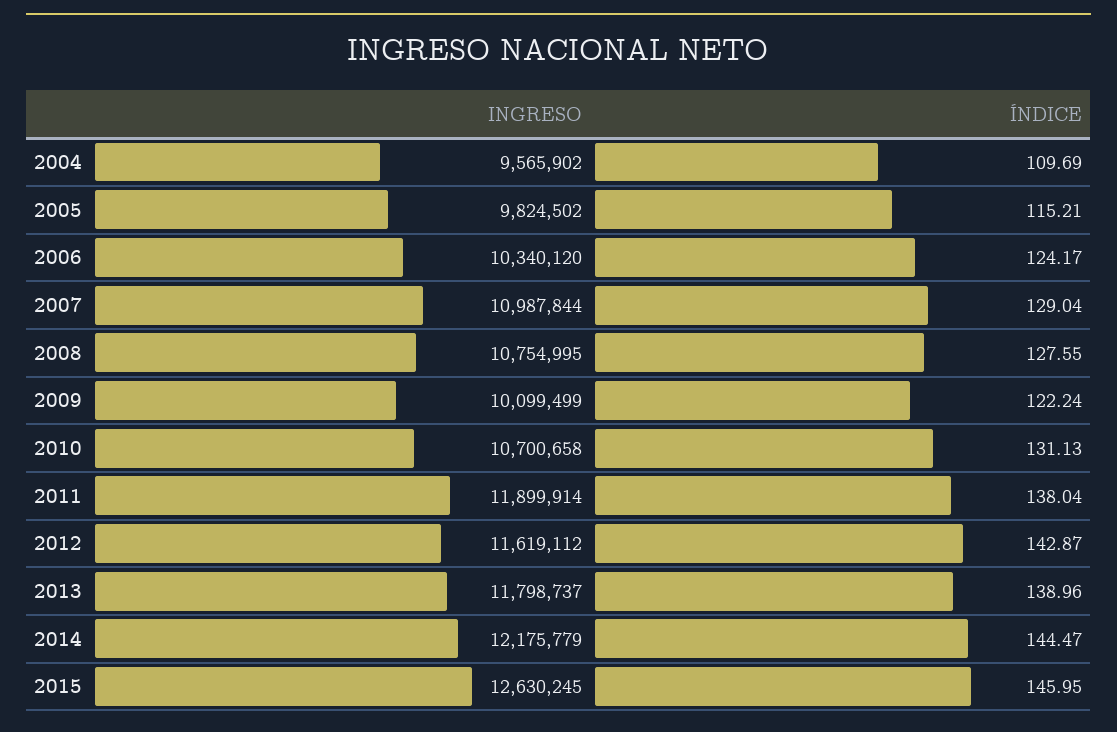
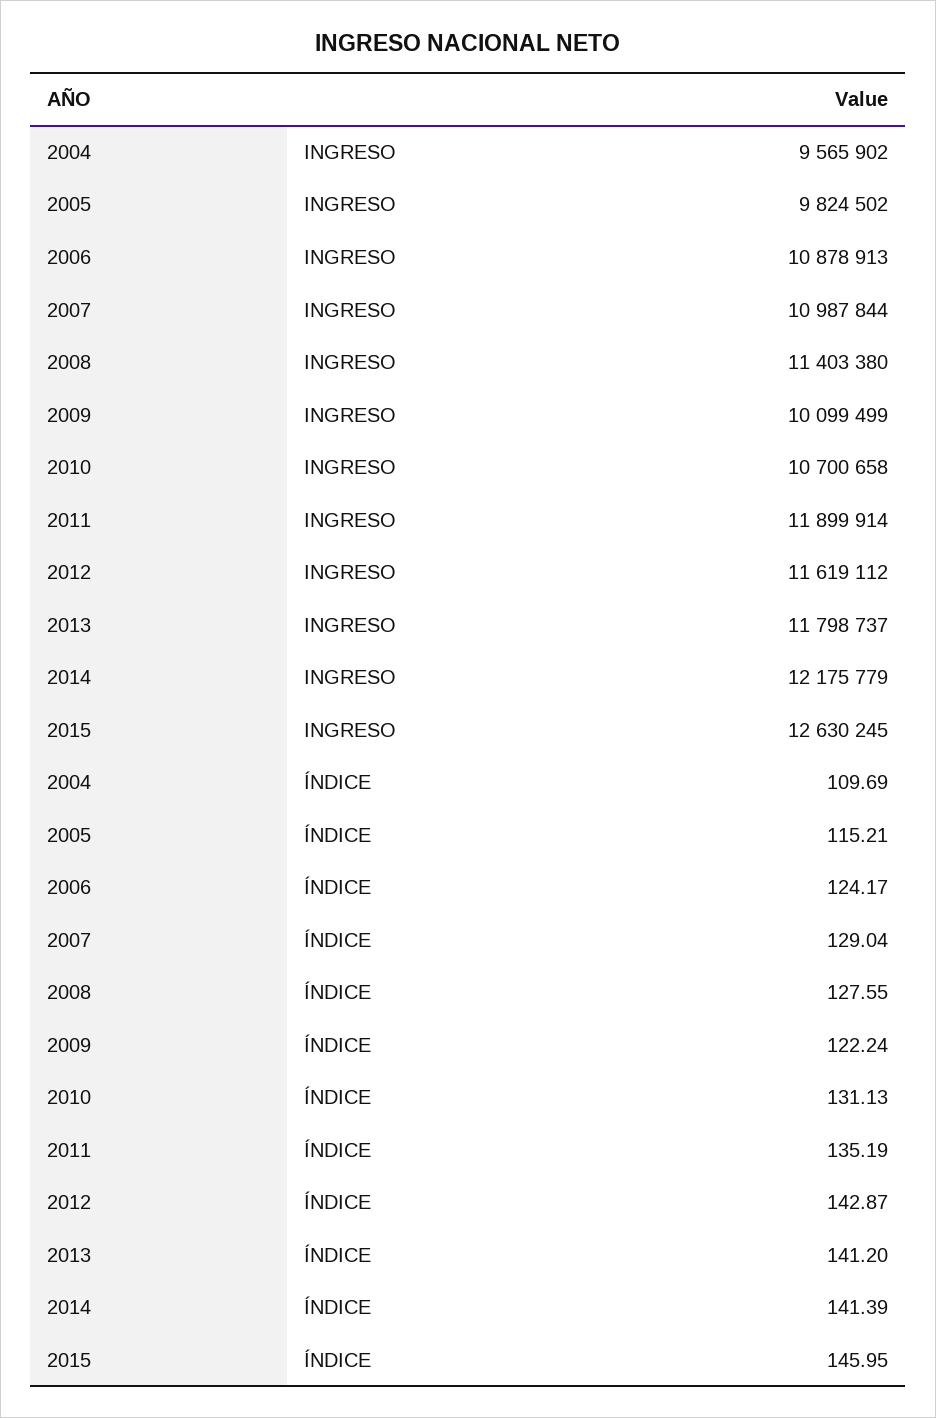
INGRESO, 2006: 10340120 -> 10878913
INGRESO, 2008: 10754995 -> 11403380
ÍNDICE, 2011: 138.04 -> 135.19
ÍNDICE, 2013: 138.96 -> 141.2
ÍNDICE, 2014: 144.47 -> 141.39

